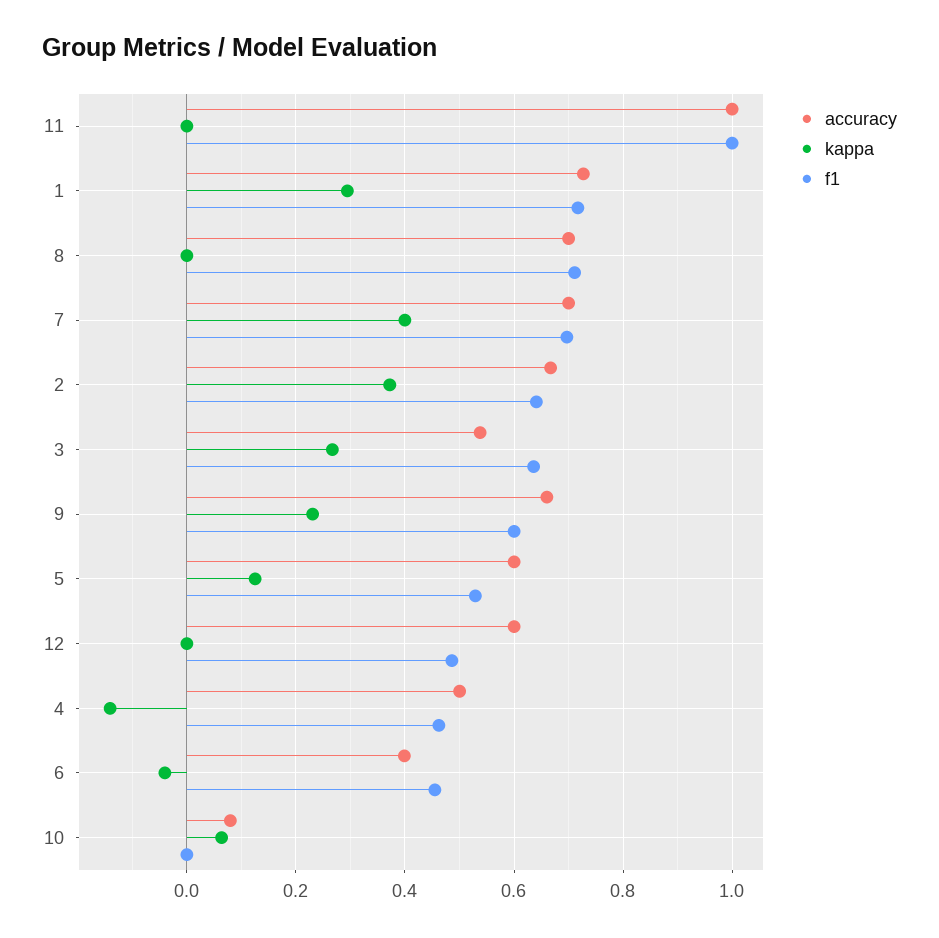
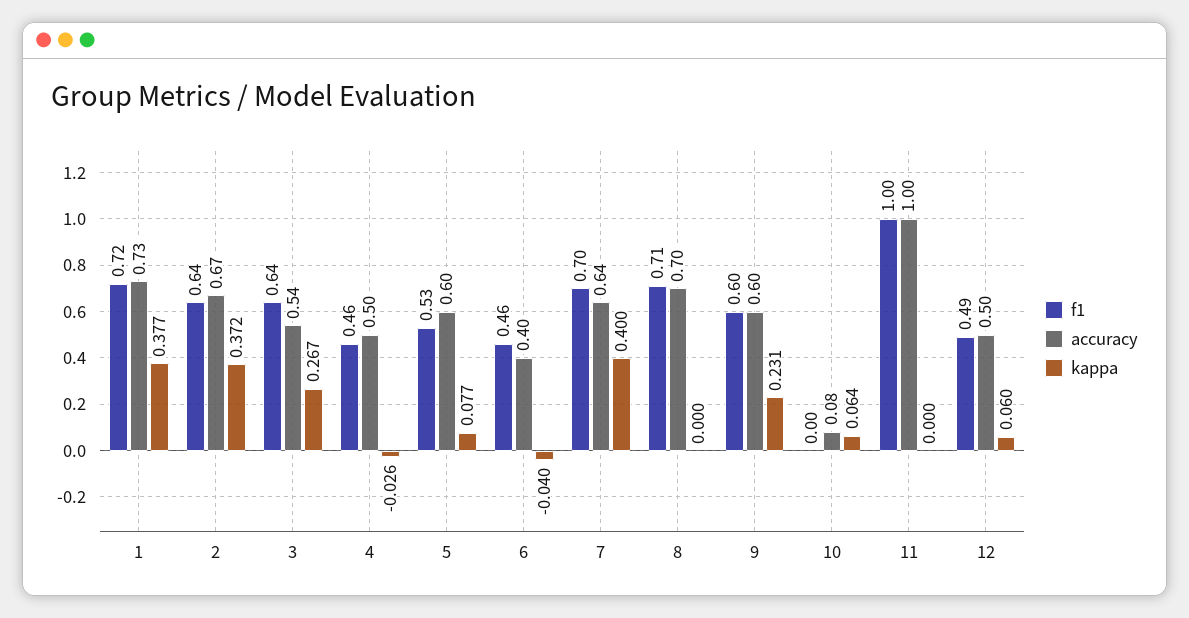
kappa, 1: 0.3 -> 0.377
accuracy, 7: 0.7 -> 0.64
accuracy, 9: 0.66 -> 0.6
kappa, 5: 0.12 -> 0.077
accuracy, 12: 0.6 -> 0.5
kappa, 12: 0 -> 0.06
kappa, 4: -0.14 -> -0.026

